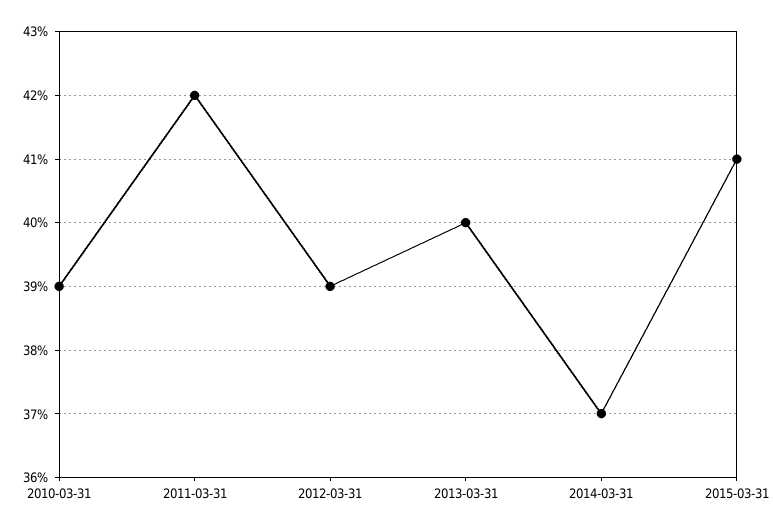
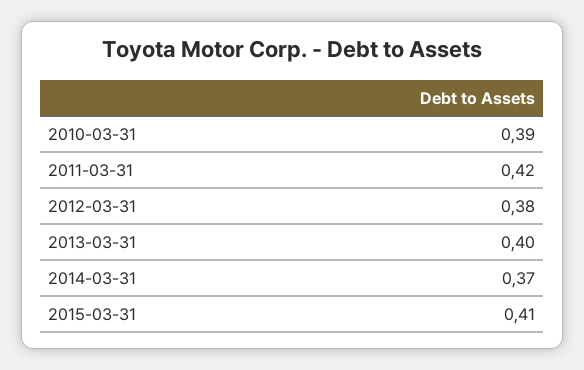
2012-03-31: 0.39 -> 0.38

